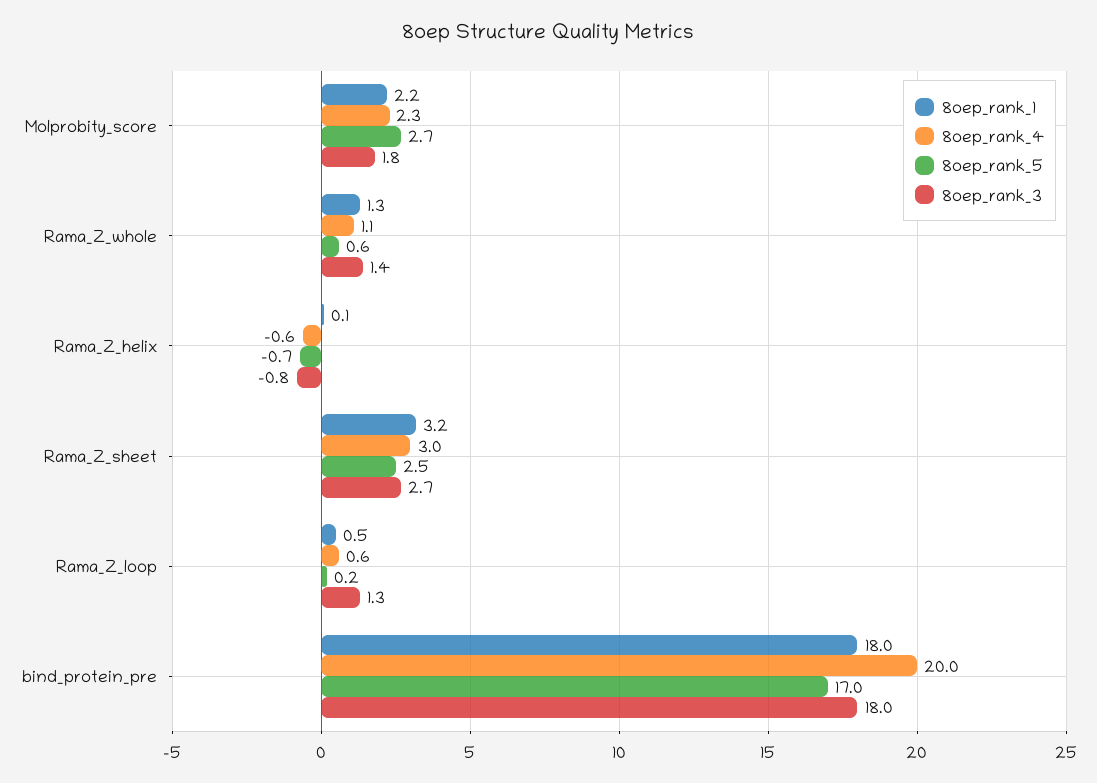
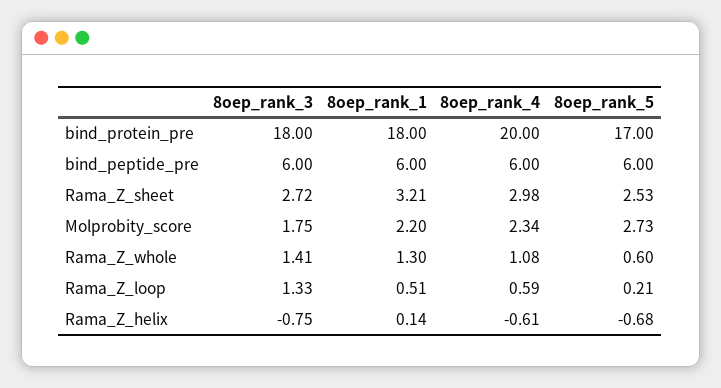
8oep_rank_3, bind_peptide_pre: none -> 6
8oep_rank_1, bind_peptide_pre: none -> 6
8oep_rank_4, bind_peptide_pre: none -> 6
8oep_rank_5, bind_peptide_pre: none -> 6

